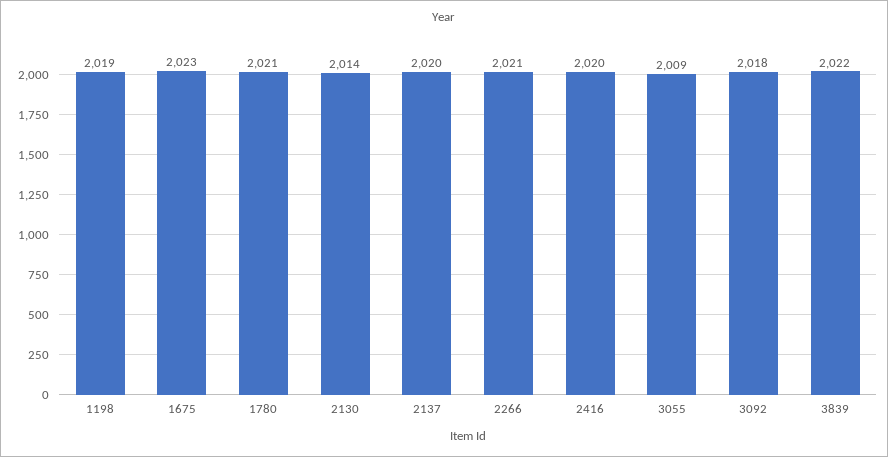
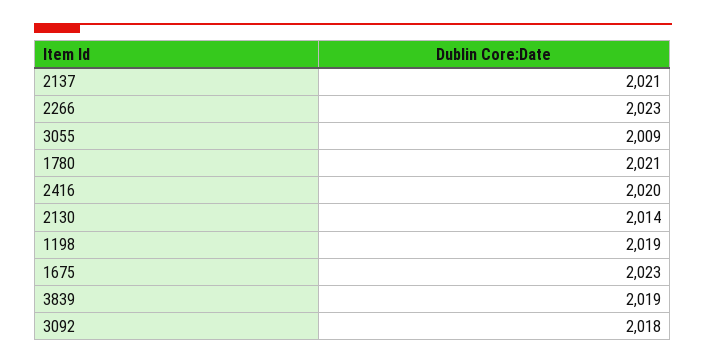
2137: 2020 -> 2021
2266: 2021 -> 2023
3839: 2022 -> 2019

